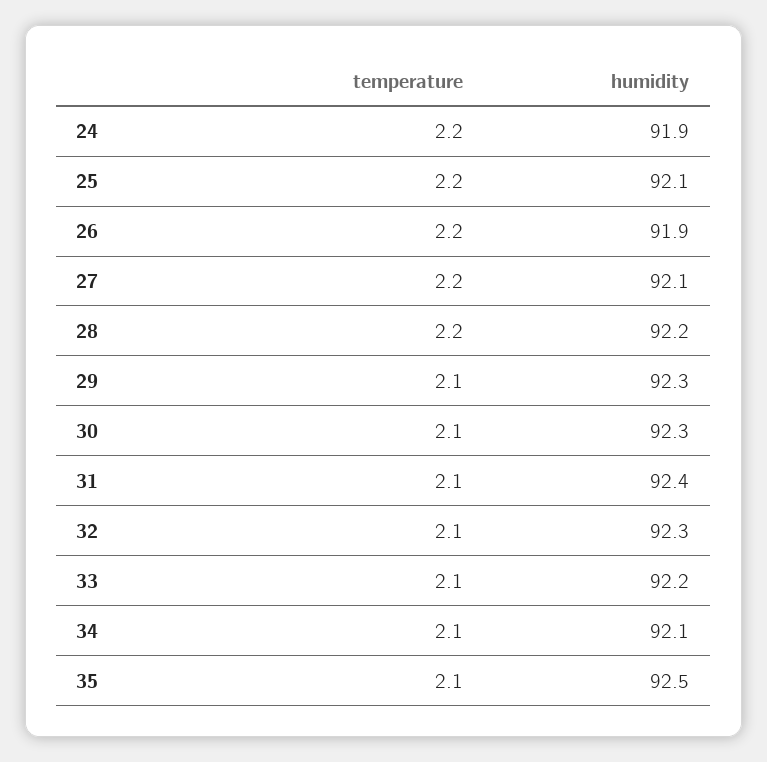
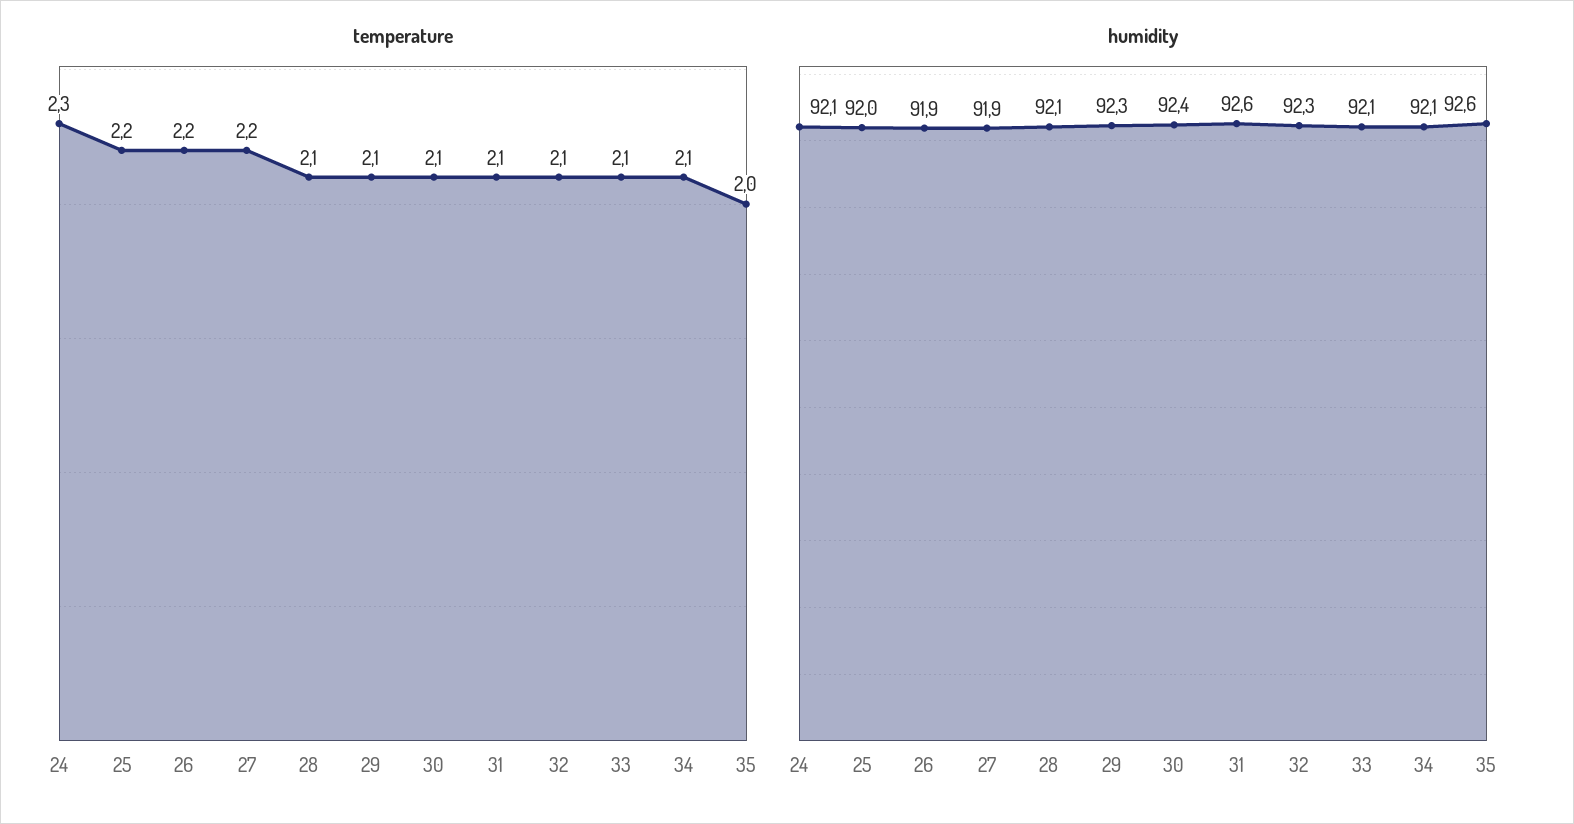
temperature, 24: 2.2 -> 2.3
humidity, 24: 91.9 -> 92.1
humidity, 25: 92.1 -> 92
humidity, 27: 92.1 -> 91.9
temperature, 28: 2.2 -> 2.1
humidity, 28: 92.2 -> 92.1
humidity, 30: 92.3 -> 92.4
humidity, 31: 92.4 -> 92.6
humidity, 33: 92.2 -> 92.1
temperature, 35: 2.1 -> 2
humidity, 35: 92.5 -> 92.6

